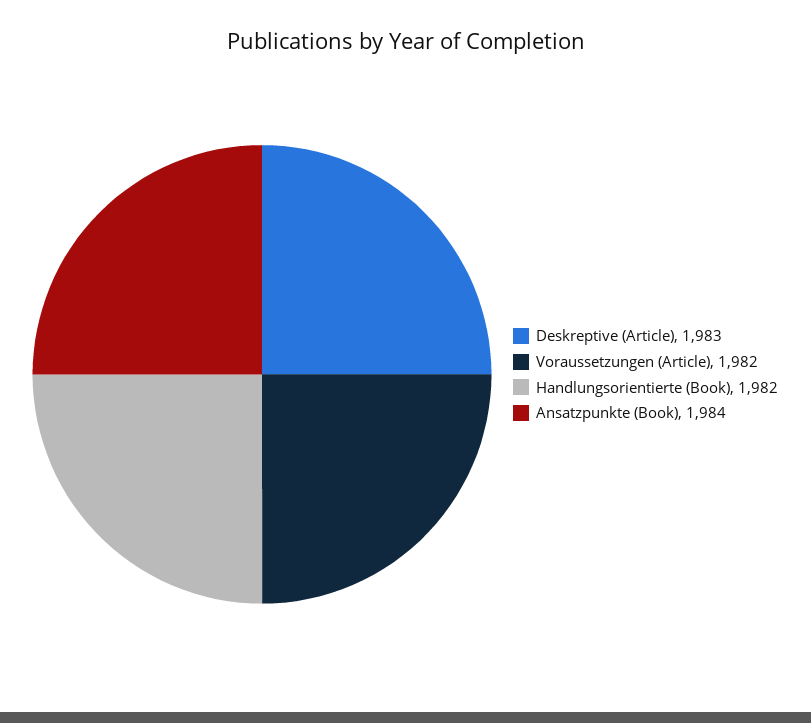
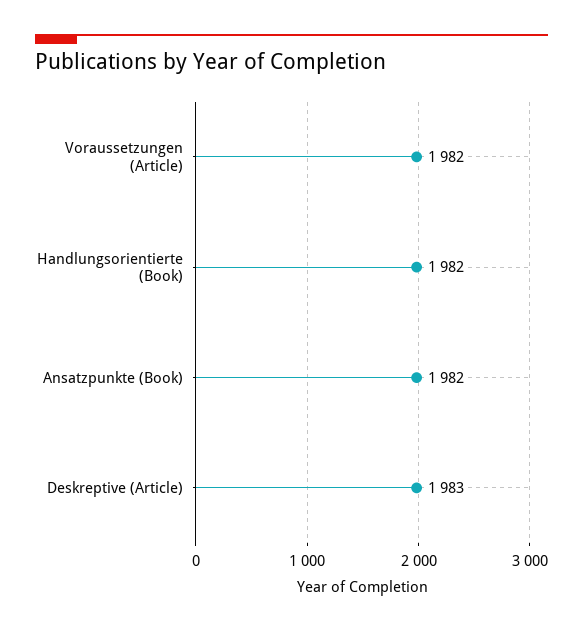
Ansatzpunkte (Book): 1984 -> 1982

